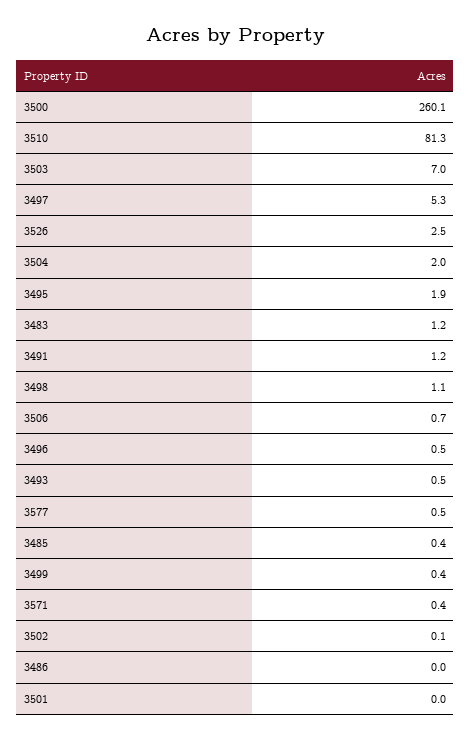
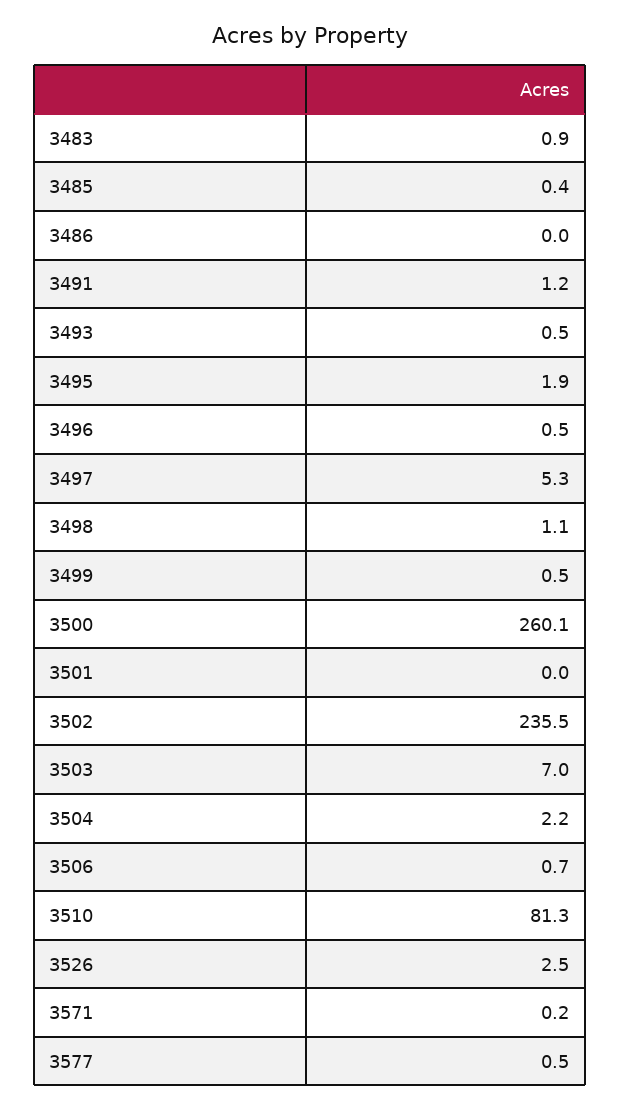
3504: 2 -> 2.2
3483: 1.2 -> 0.9
3499: 0.4 -> 0.5
3571: 0.4 -> 0.2
3502: 0.1 -> 235.5

